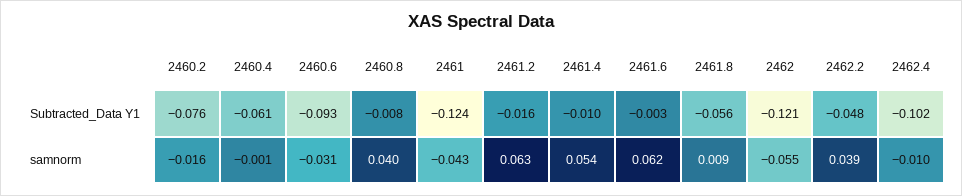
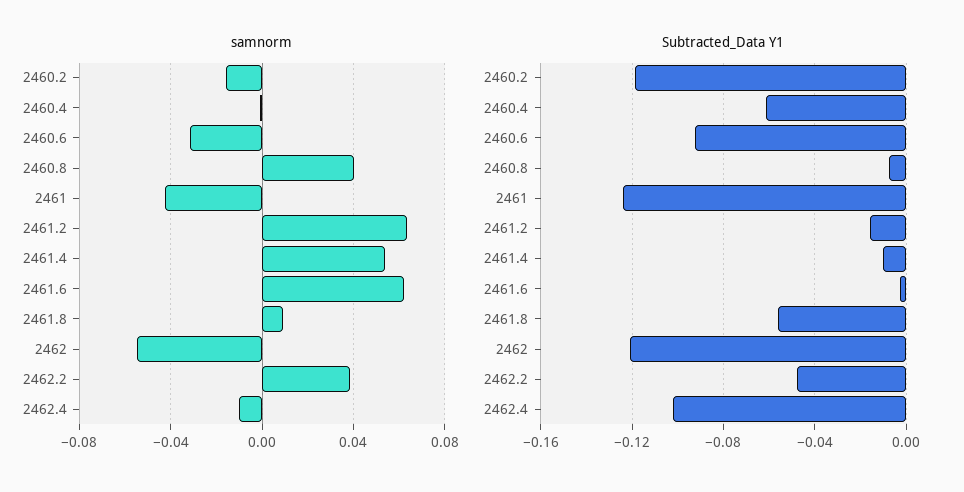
Subtracted_Data Y1, 2460.2: -0.076 -> -0.12

